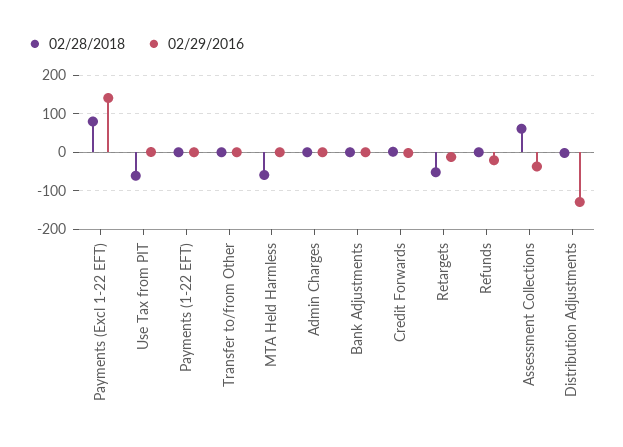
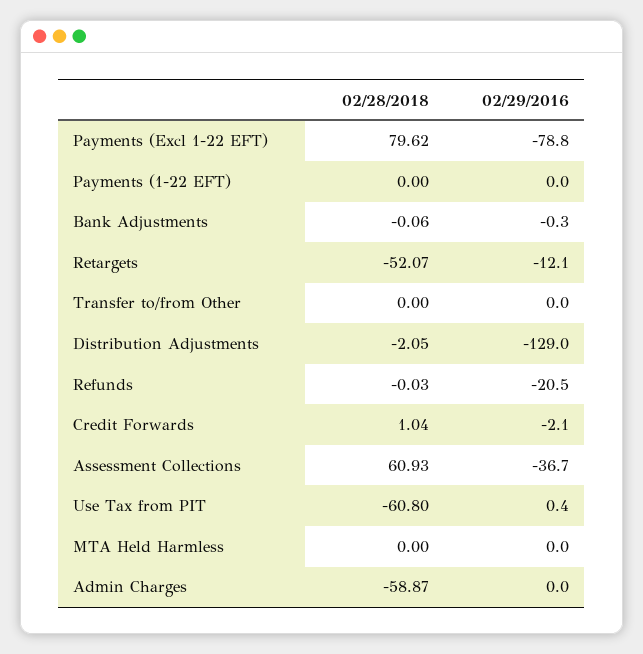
02/29/2016, Payments (Excl 1-22 EFT): 140 -> -78.8
02/28/2018, MTA Held Harmless: -60 -> 0
02/28/2018, Admin Charges: 0 -> -58.87

